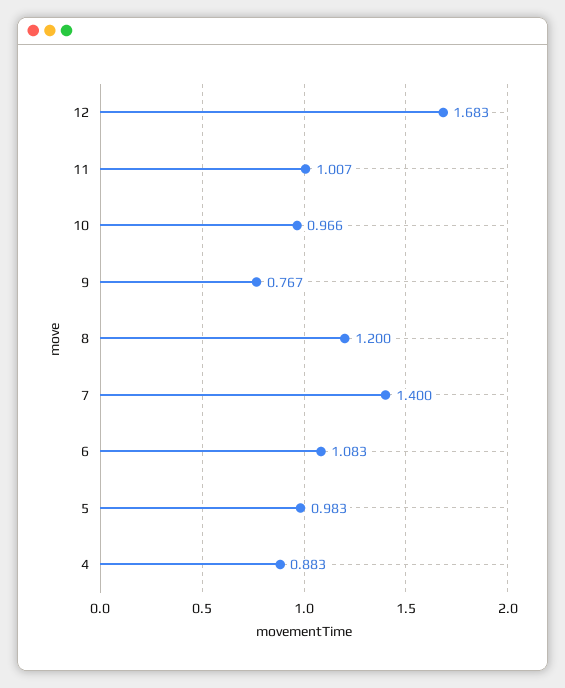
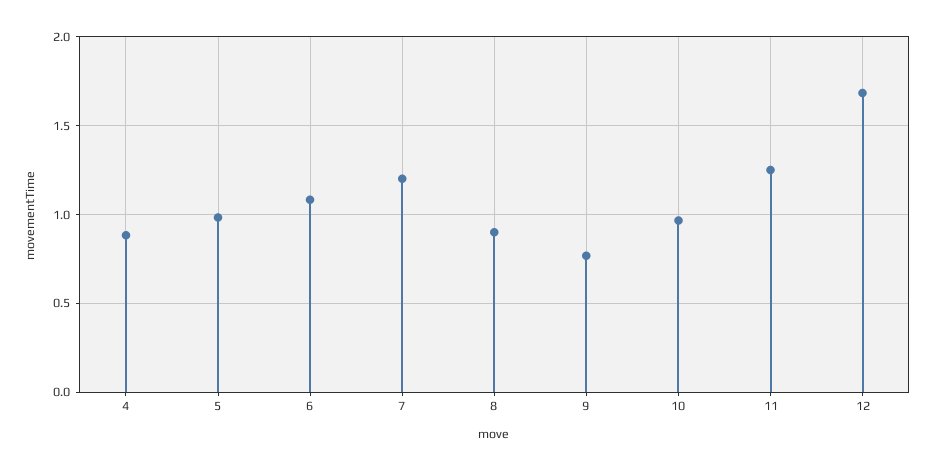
11: 1.007 -> 1.25
8: 1.2 -> 0.9
7: 1.4 -> 1.2

